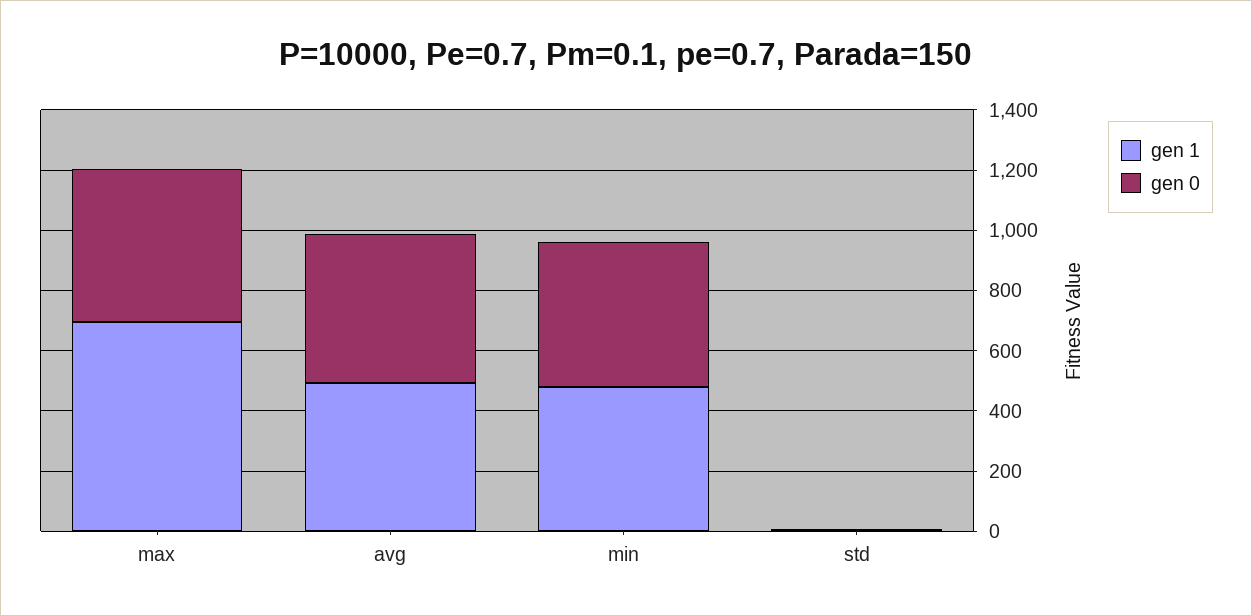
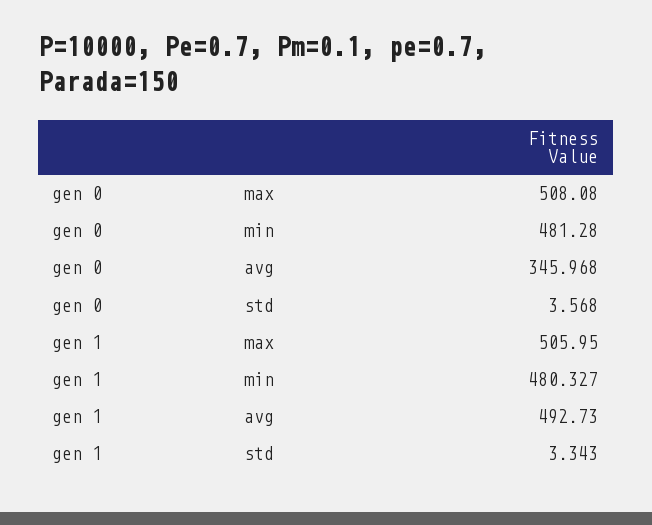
gen 1, max: 700 -> 505.95
gen 0, avg: 500 -> 345.968

